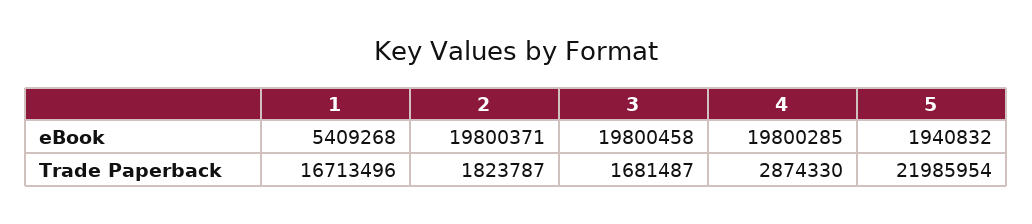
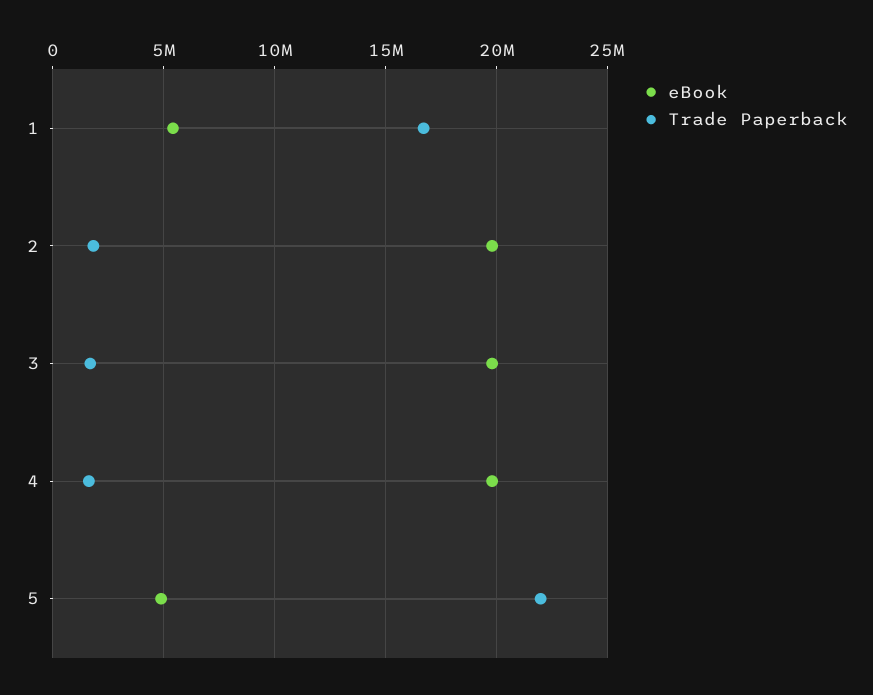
eBook, 5: 1940832 -> 5000000
Trade Paperback, 4: 2874330 -> 1500000

